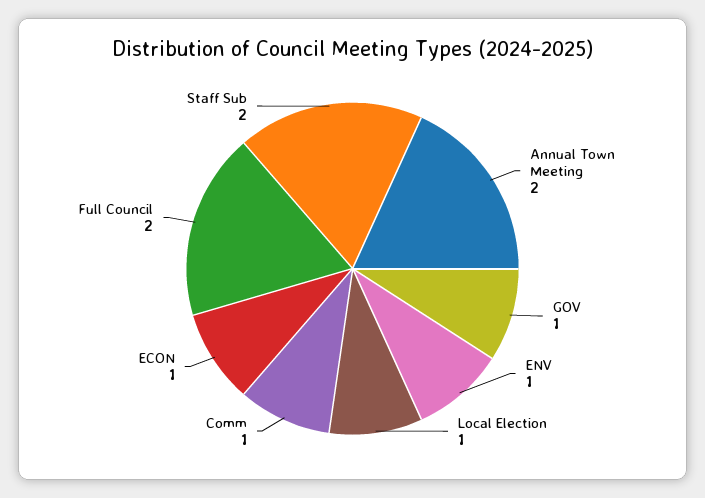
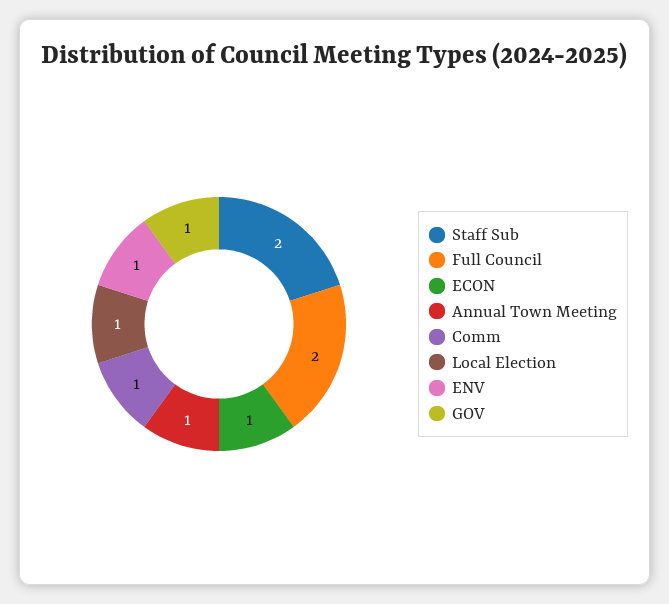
Annual Town Meeting: 2 -> 1

